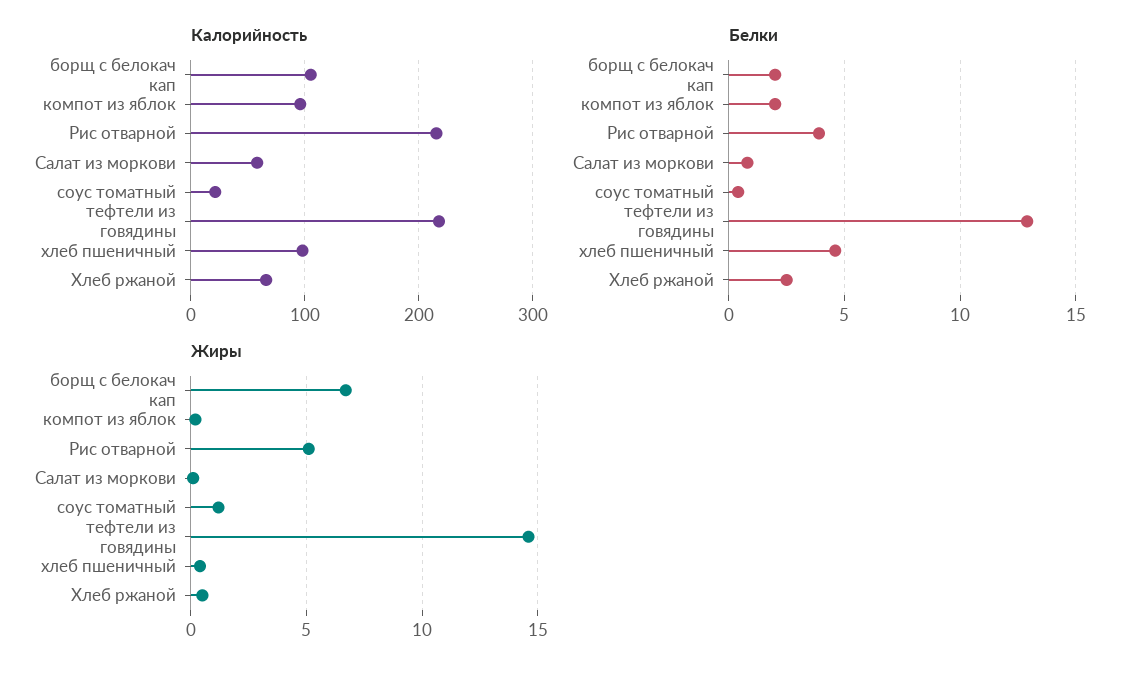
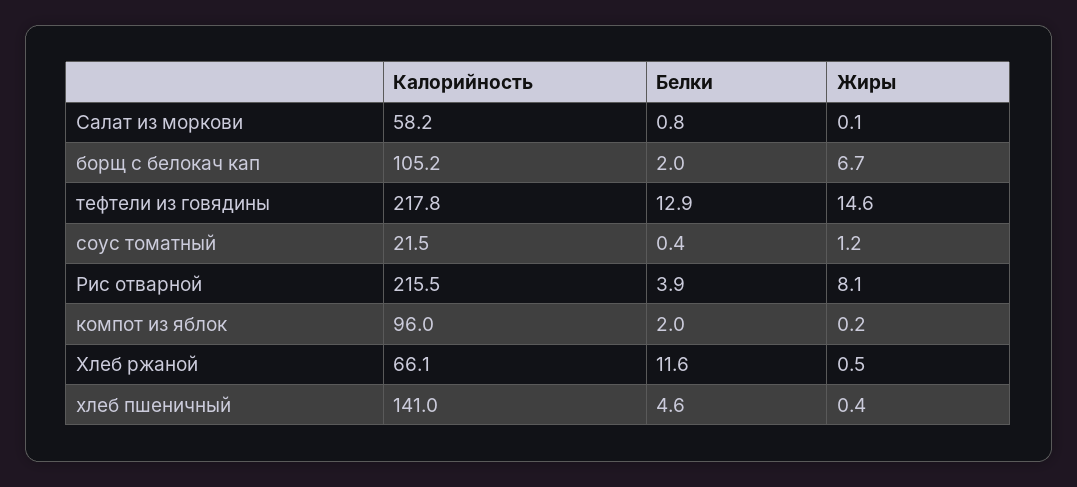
Калорийность, хлеб пшеничный: 100 -> 141
Белки, Хлеб ржаной: 2.5 -> 11.6
Жиры, Рис отварной: 5 -> 8.1

